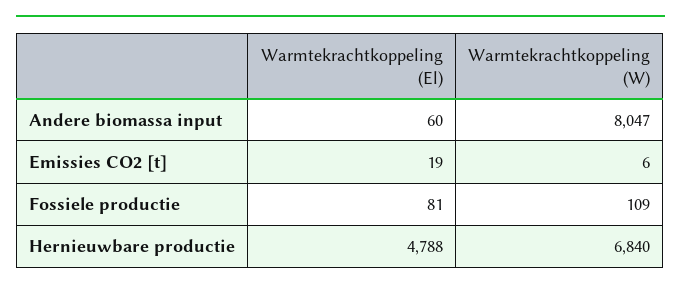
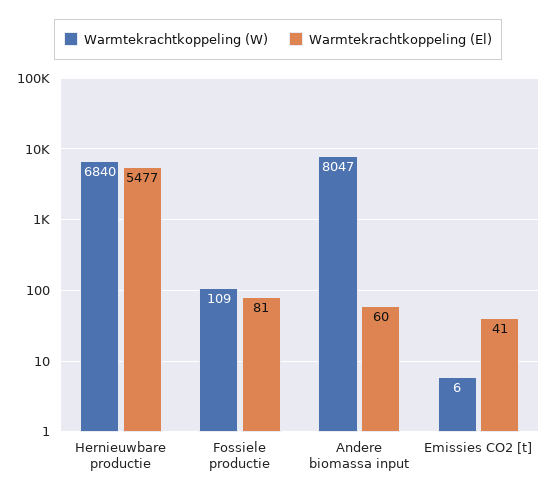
Warmtekrachtkoppeling (El), Emissies CO2 [t]: 19 -> 41
Warmtekrachtkoppeling (El), Hernieuwbare productie: 4788 -> 5477

